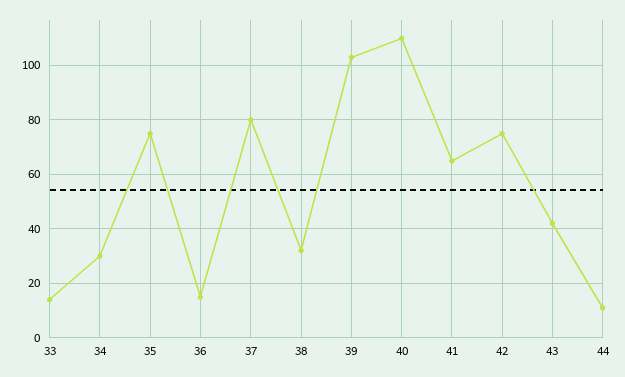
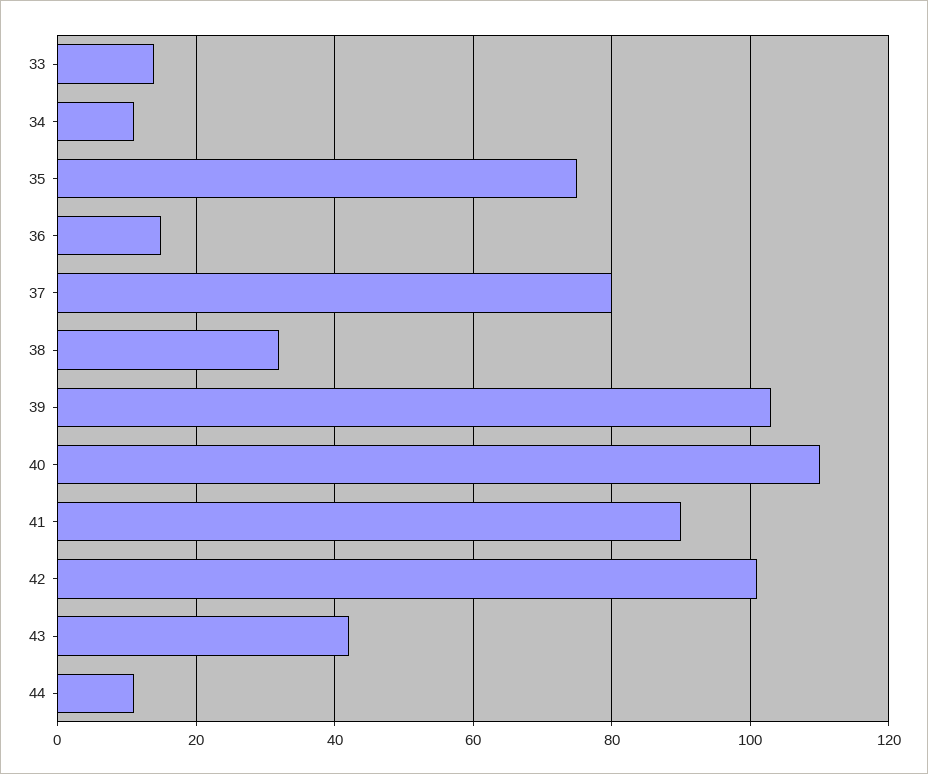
34: 30 -> 10
41: 65 -> 90
42: 75 -> 100

